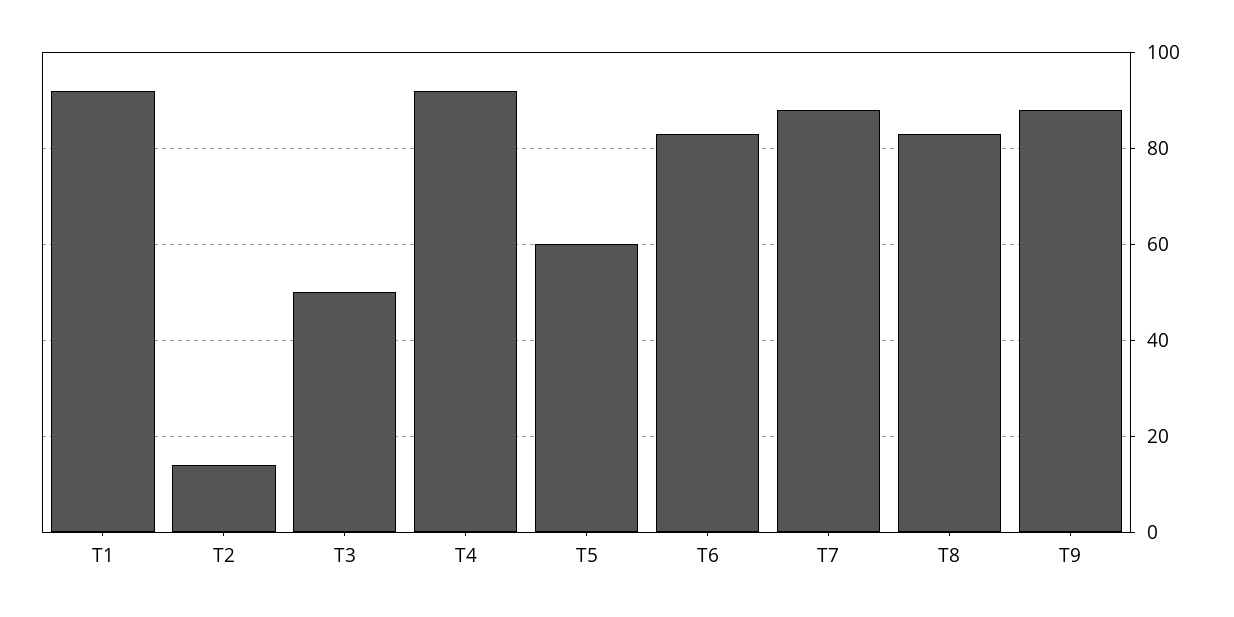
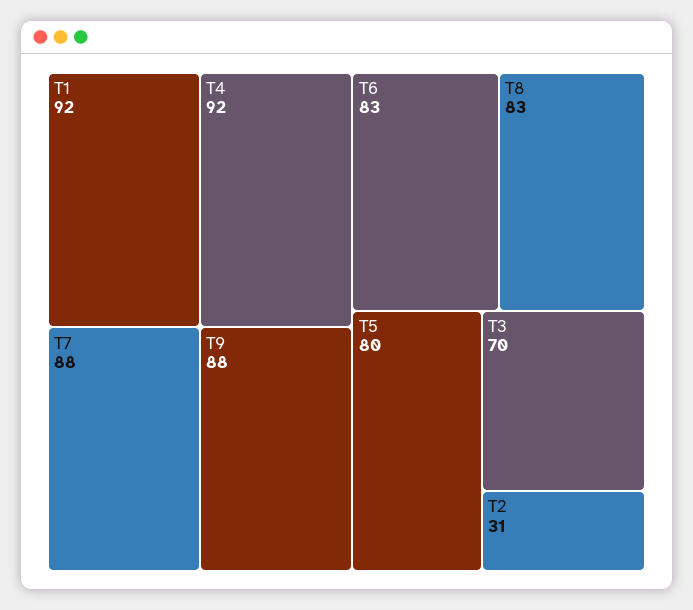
T2: 15 -> 31
T3: 50 -> 70
T5: 60 -> 80

